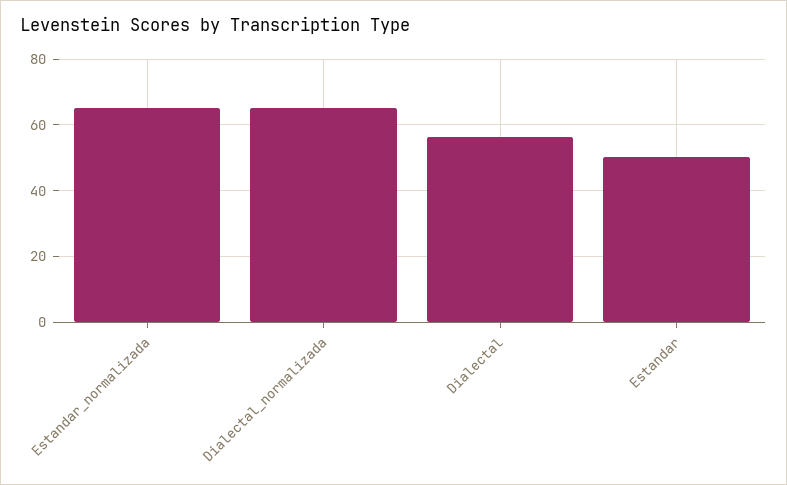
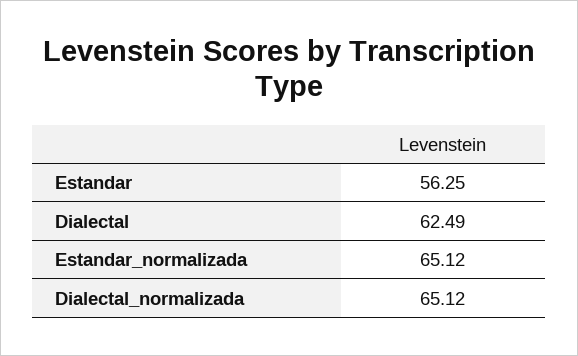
Dialectal: 56 -> 62.49
Estandar: 50 -> 56.25

